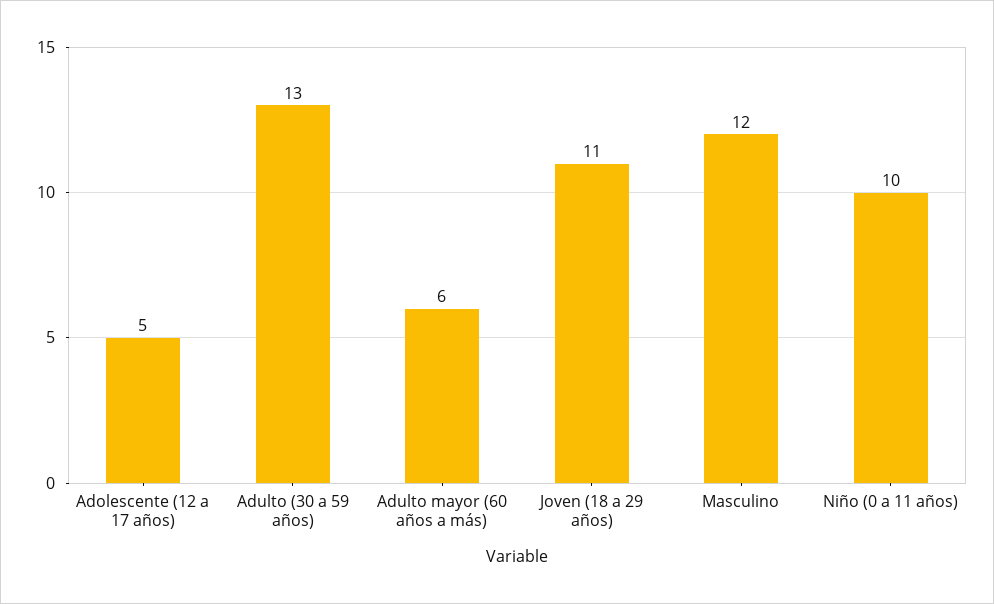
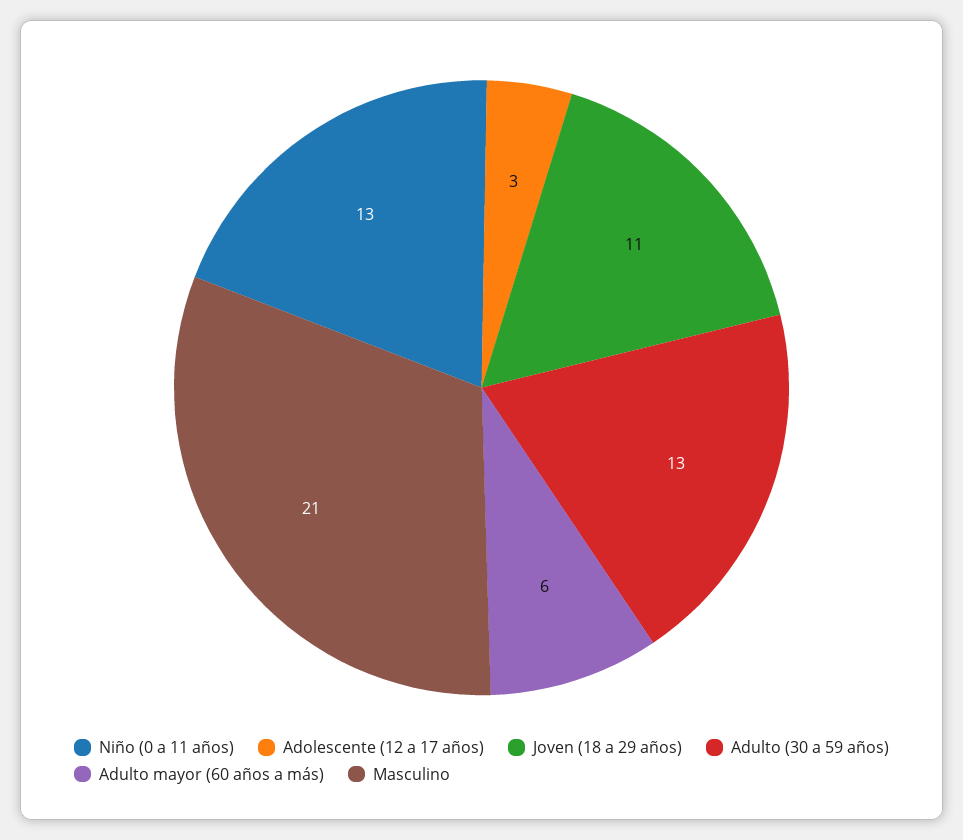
Adolescente (12 a 17 años): 5 -> 3
Masculino: 12 -> 21
Niño (0 a 11 años): 10 -> 13

